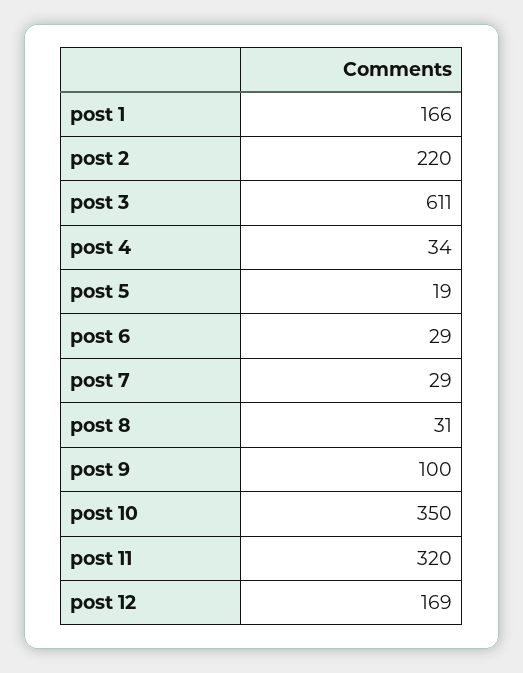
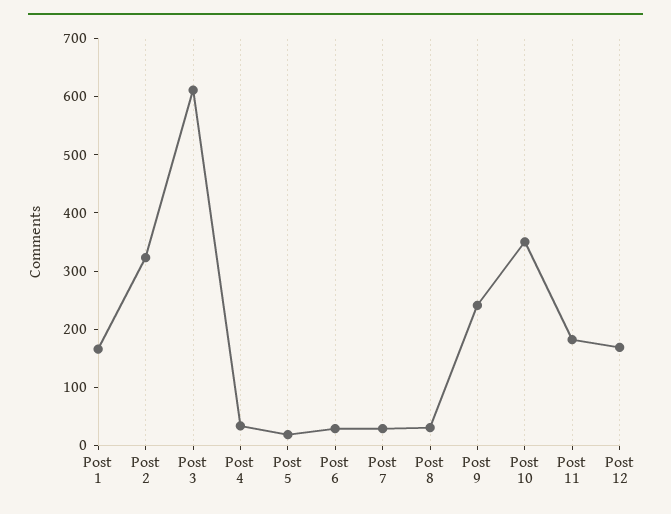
post 2: 220 -> 320
post 9: 100 -> 240
post 11: 320 -> 180

